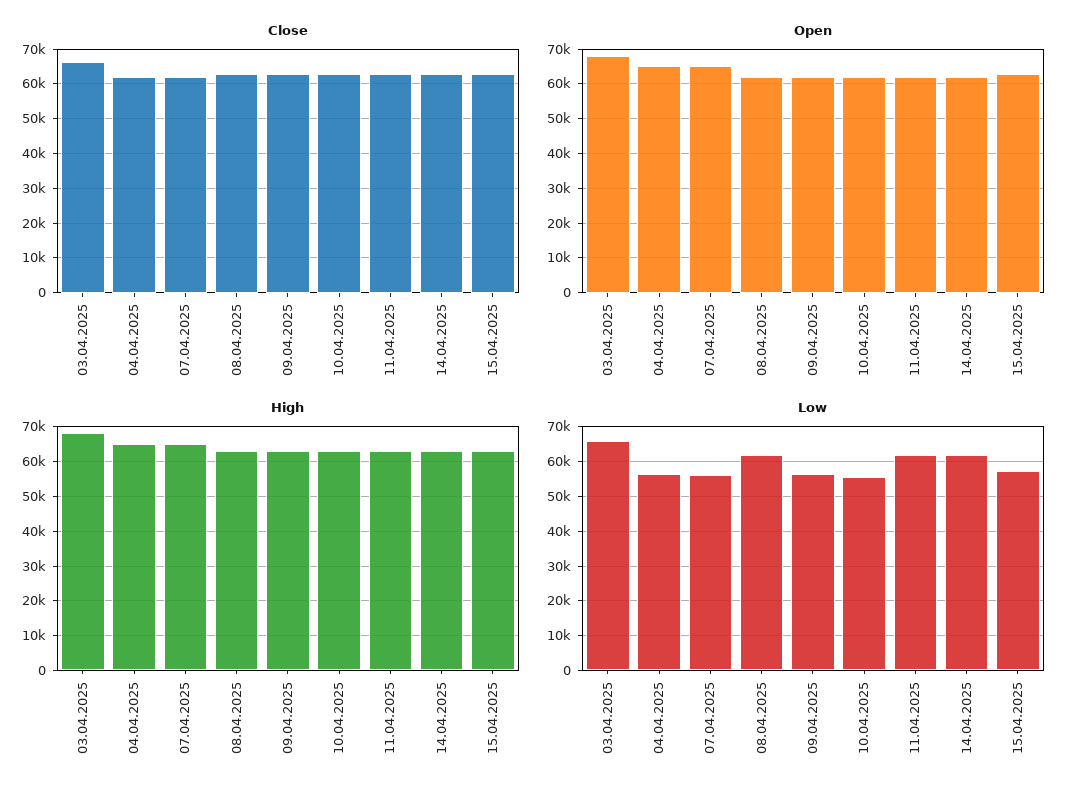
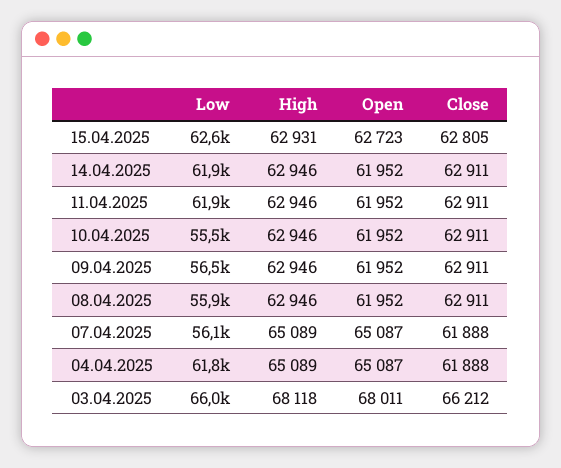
Low, 04.04.2025: 56000 -> 61800
Low, 08.04.2025: 62000 -> 55900
Low, 15.04.2025: 58000 -> 62600

